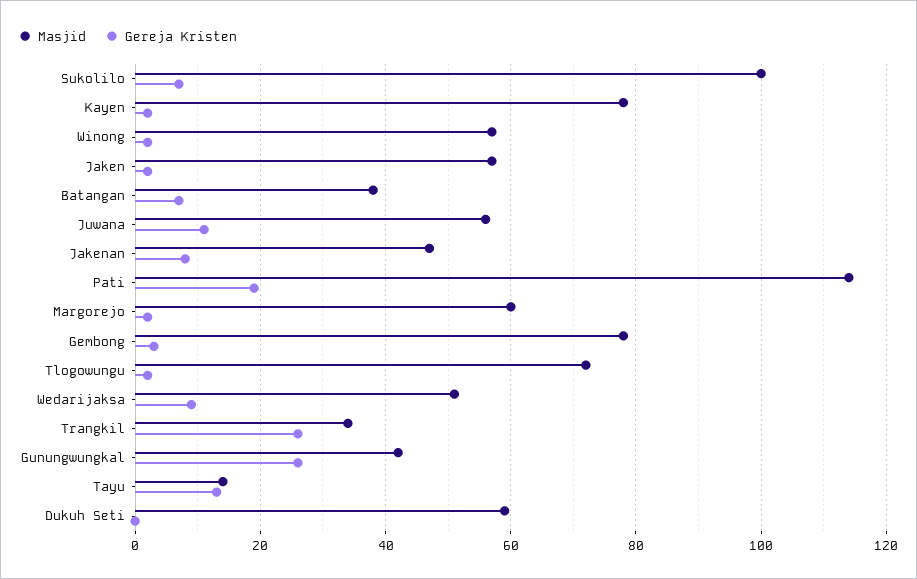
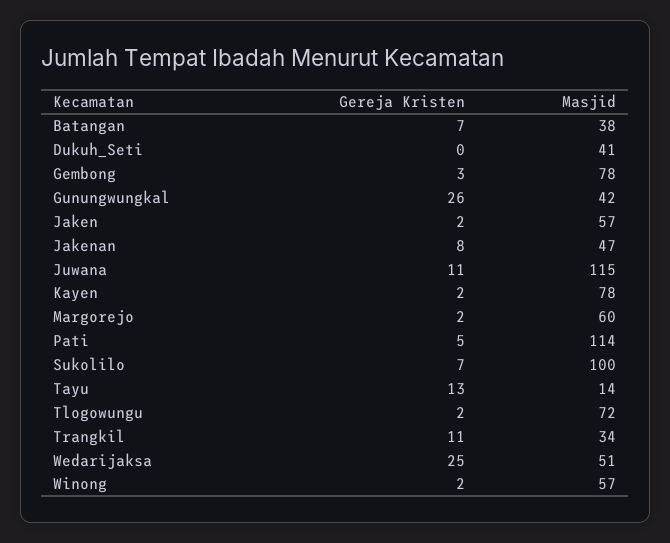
Masjid, Juwana: 55 -> 115
Gereja Kristen, Pati: 20 -> 5
Gereja Kristen, Wedarijaksa: 10 -> 25
Gereja Kristen, Trangkil: 25 -> 11
Masjid, Dukuh Seti: 60 -> 41

